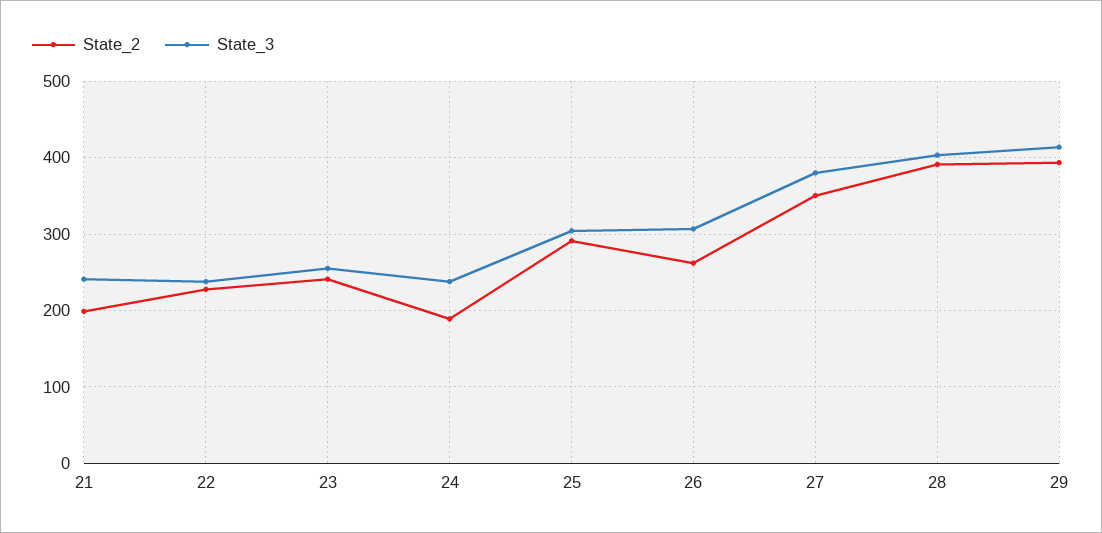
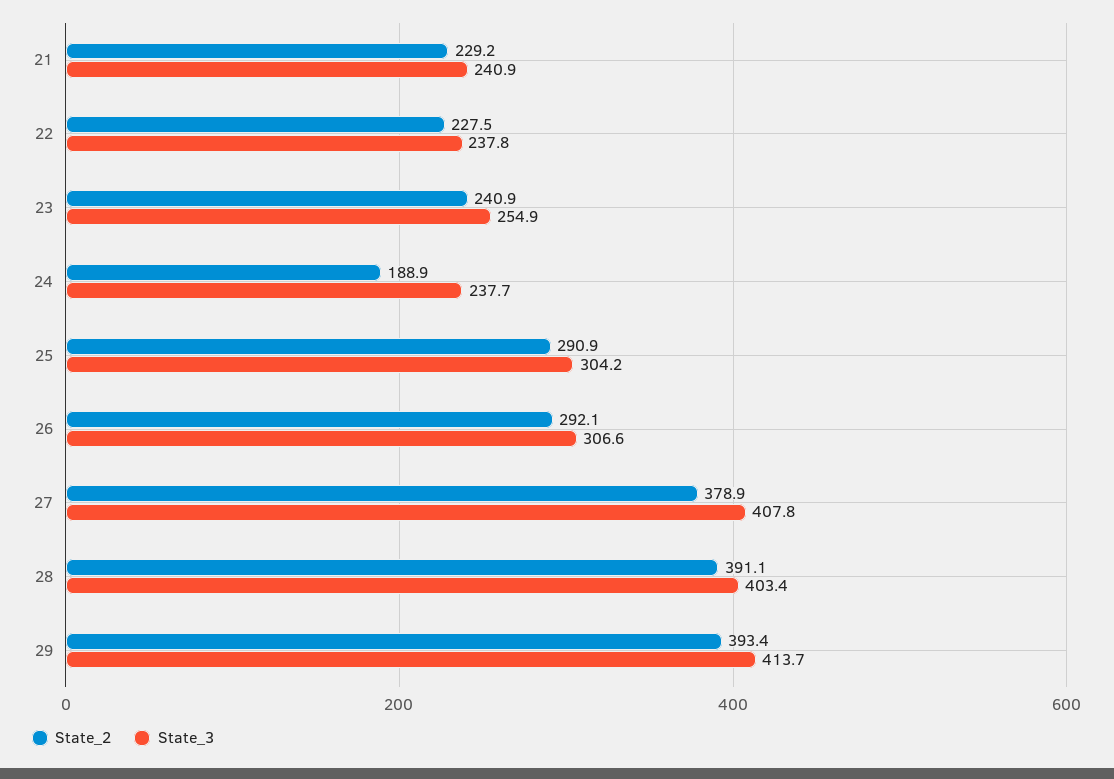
State_2, 21: 200 -> 229.2
State_2, 26: 260 -> 292.1
State_2, 27: 350 -> 378.9
State_3, 27: 380 -> 407.8

